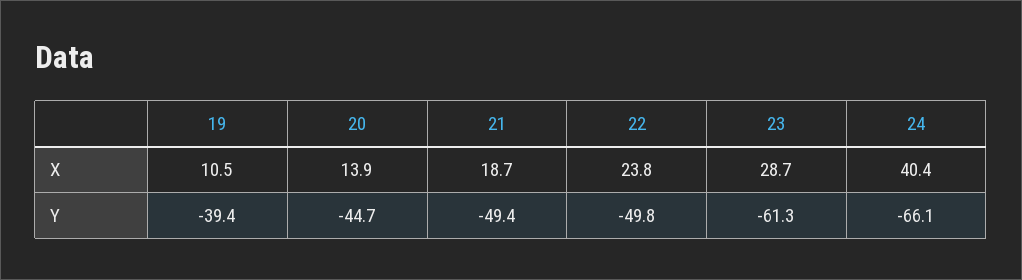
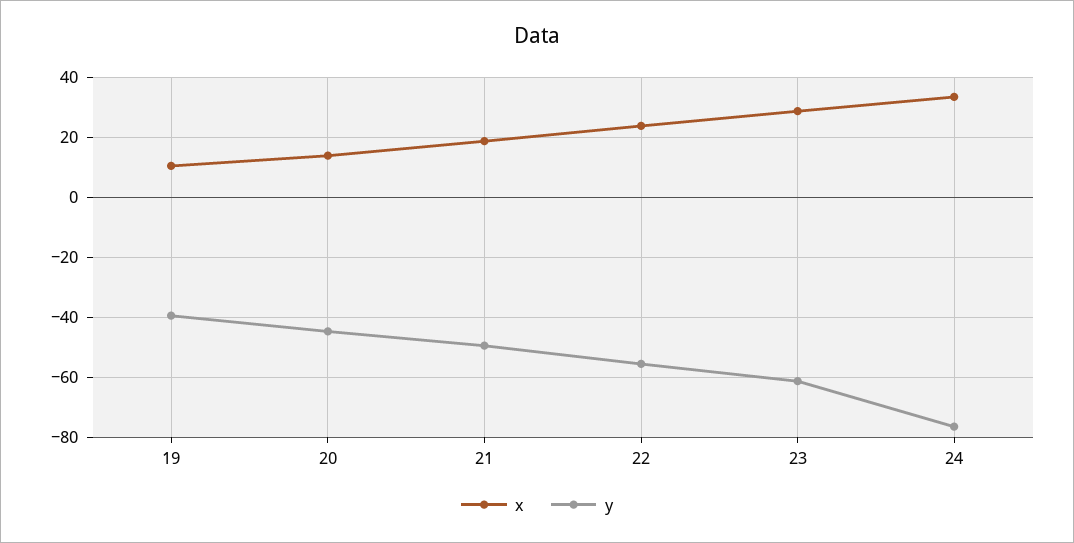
X, 24: 40.4 -> 34
Y, 22: -49.8 -> -56
Y, 24: -66.1 -> -76

